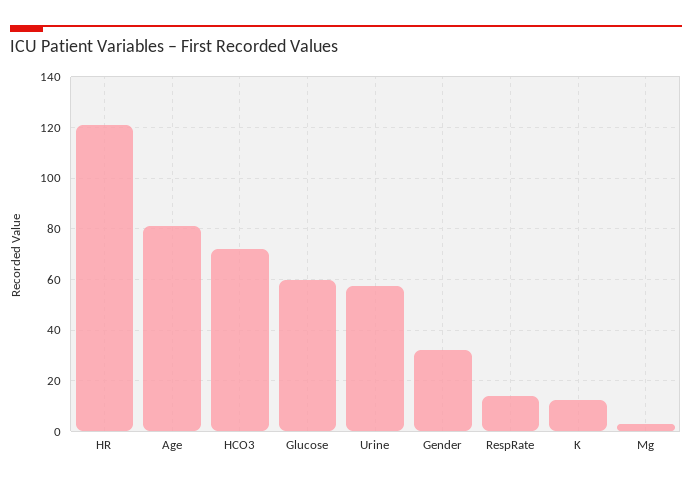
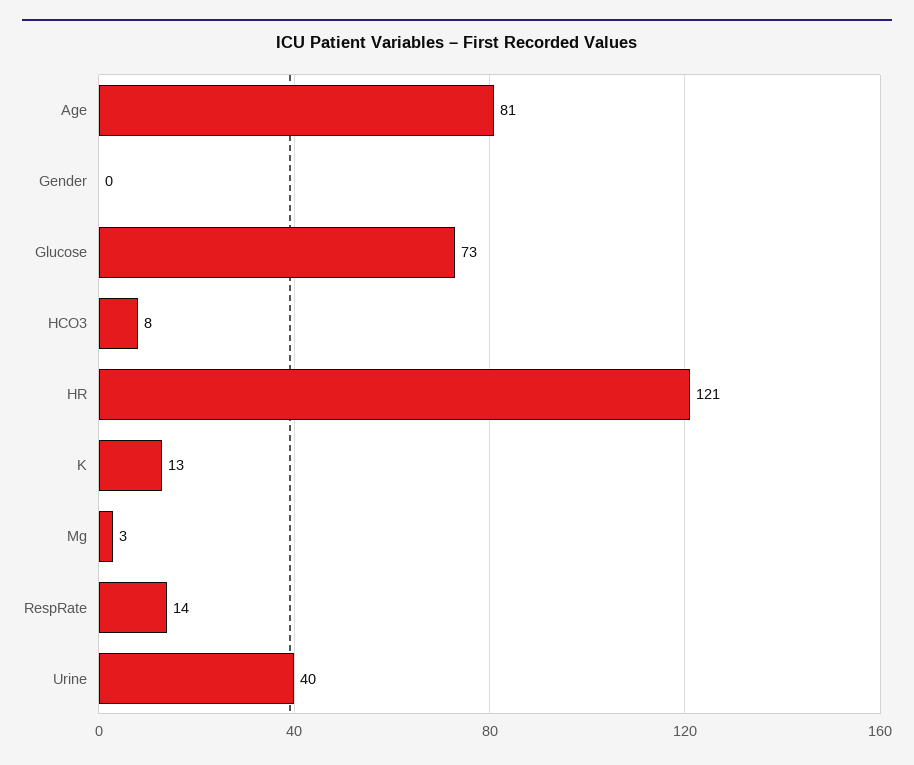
HCO3: 72.5 -> 8
Glucose: 60 -> 73
Urine: 57.5 -> 40
Gender: 32.5 -> 0

